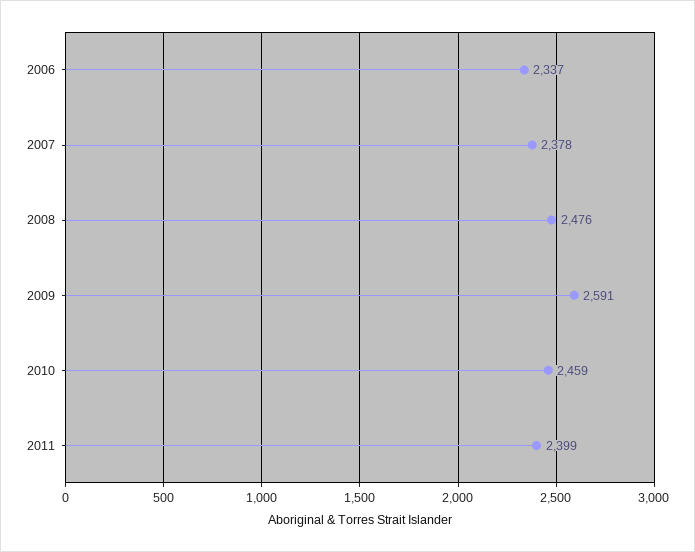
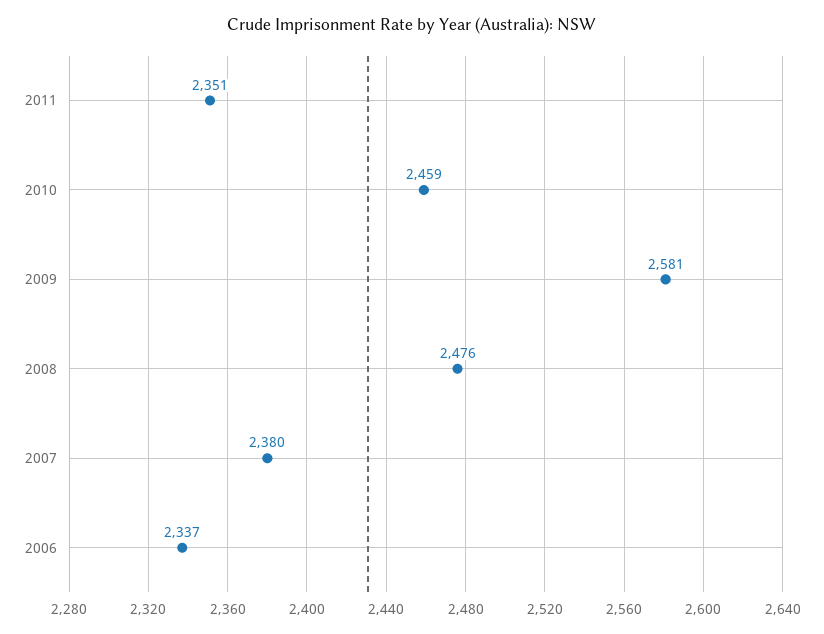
2007: 2378 -> 2380
2009: 2591 -> 2581
2011: 2399 -> 2351

